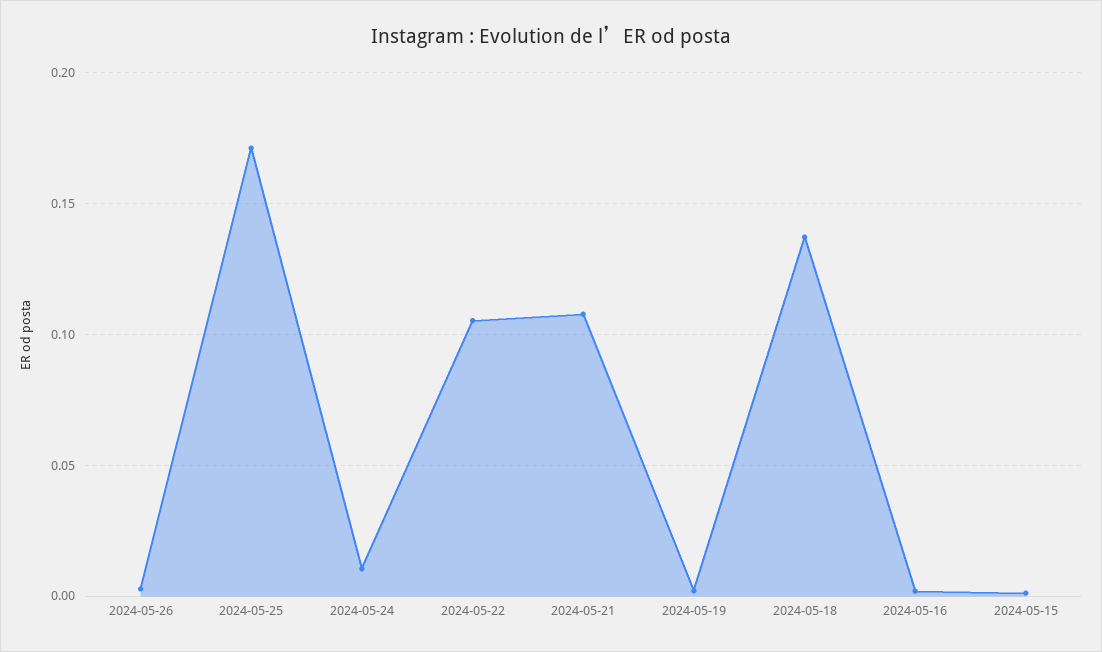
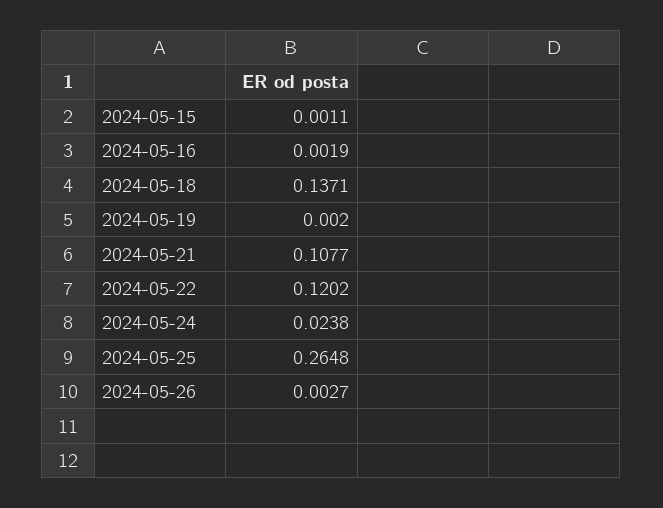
2024-05-25: 0.17 -> 0.2648
2024-05-24: 0.01 -> 0.0238
2024-05-22: 0.105 -> 0.1202

